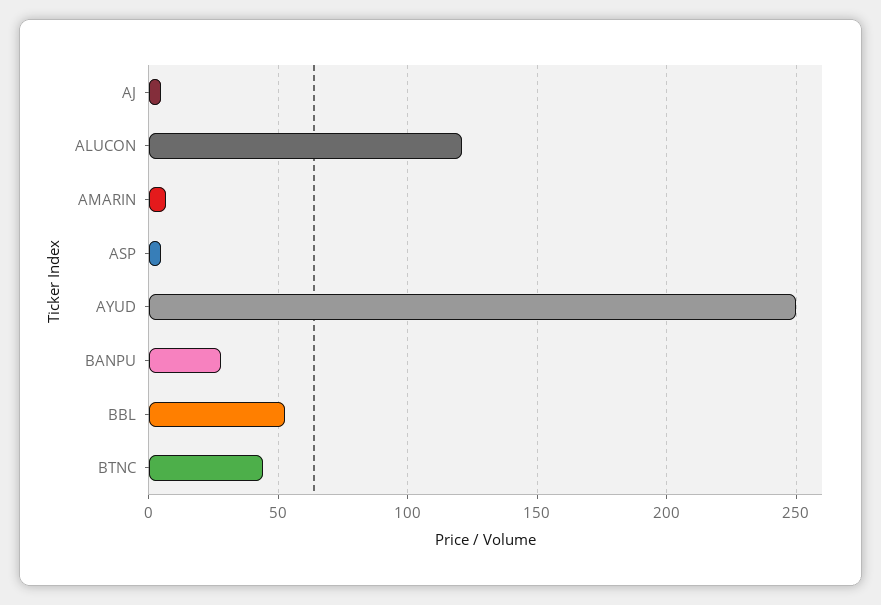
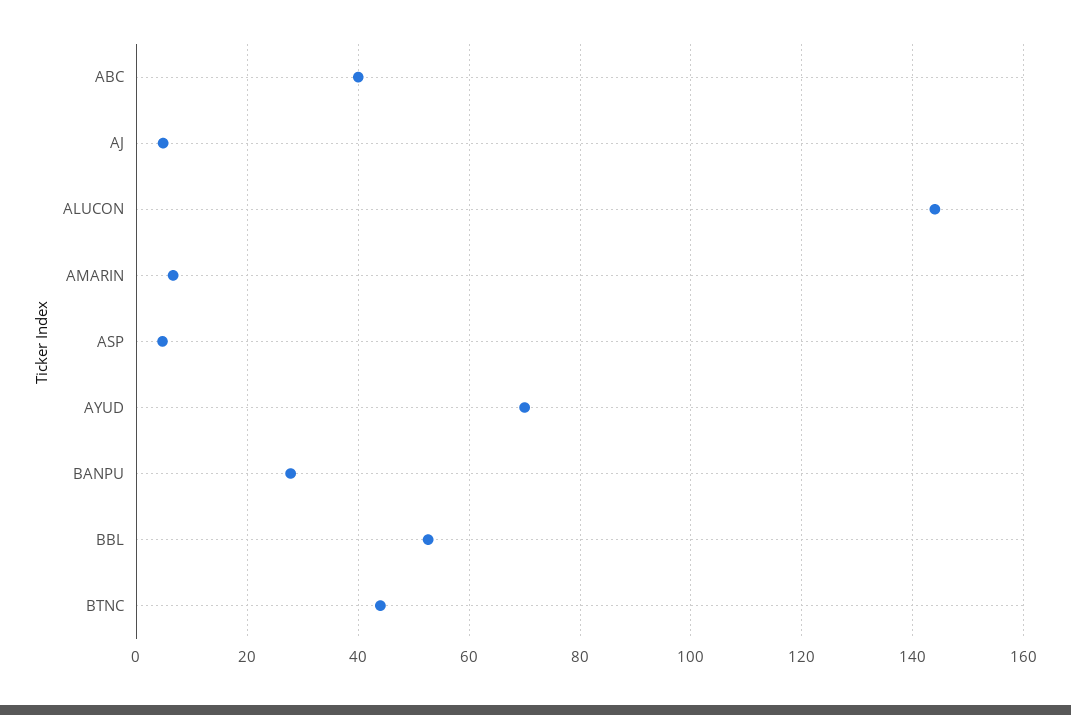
ALUCON: 120 -> 144
AYUD: 250 -> 70
ABC: none -> 40

